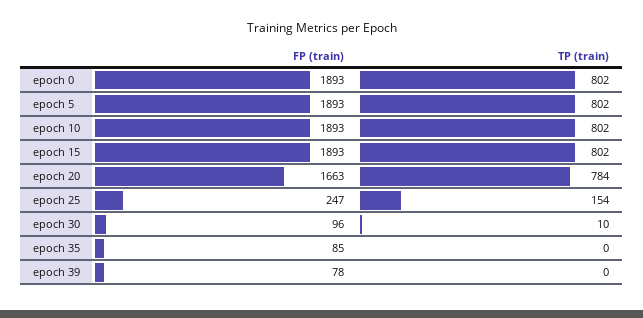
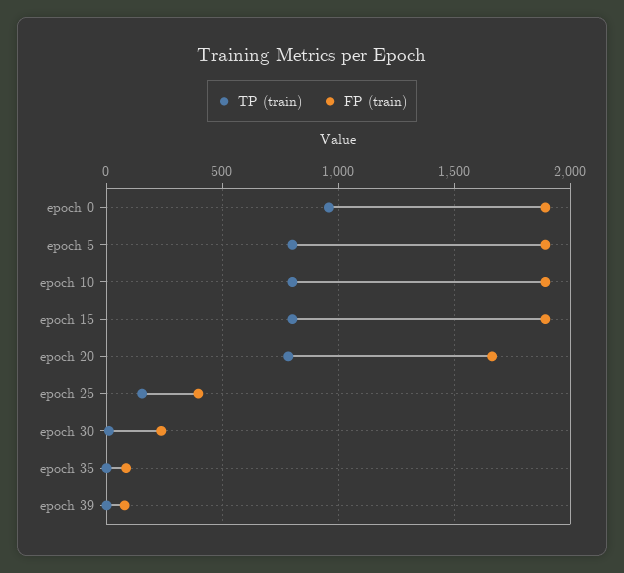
TP (train), epoch 0: 802 -> 950
FP (train), epoch 25: 247 -> 400
FP (train), epoch 30: 96 -> 250

